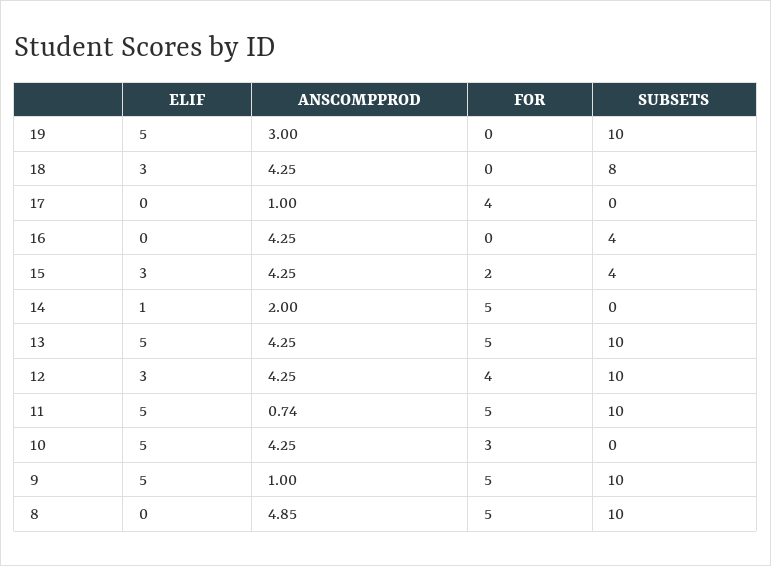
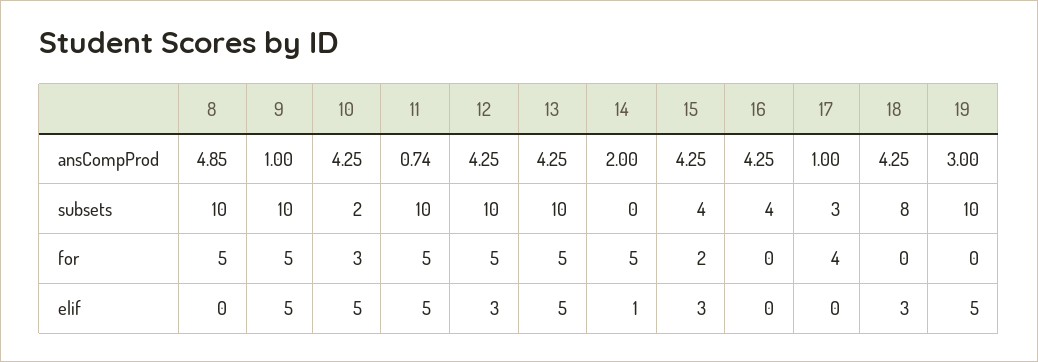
SUBSETS, 17: 0 -> 3
FOR, 12: 4 -> 5
SUBSETS, 10: 0 -> 2

